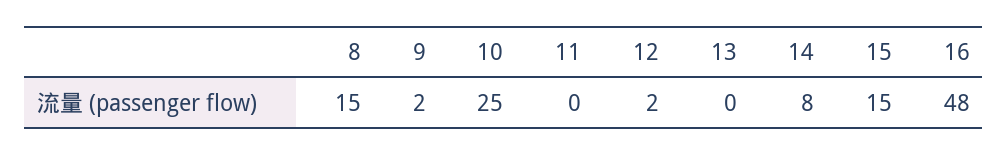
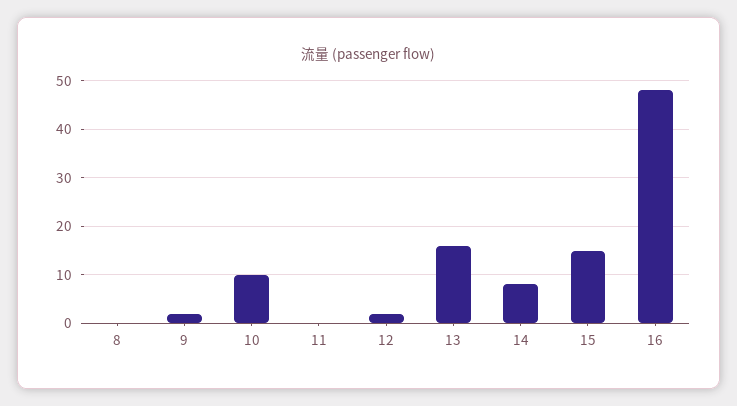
8: 15 -> 0
10: 25 -> 10
13: 0 -> 15

